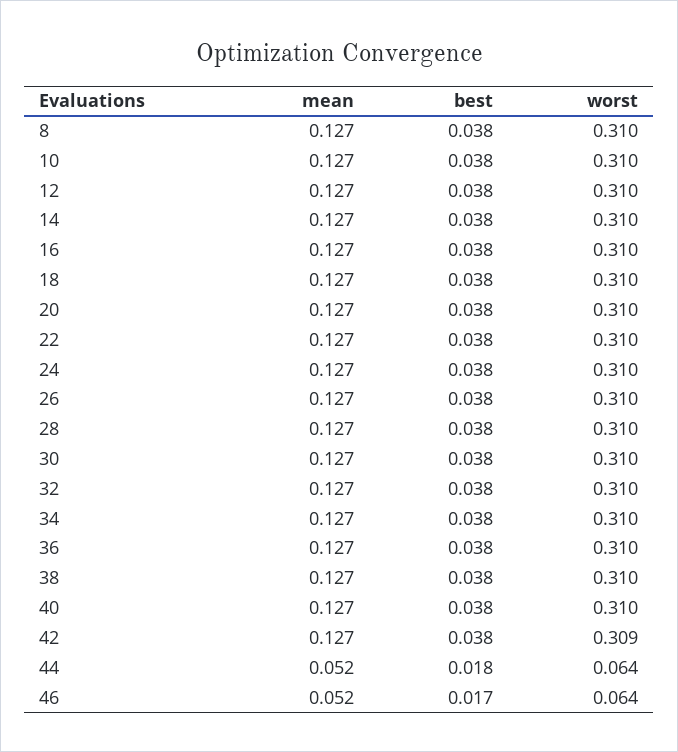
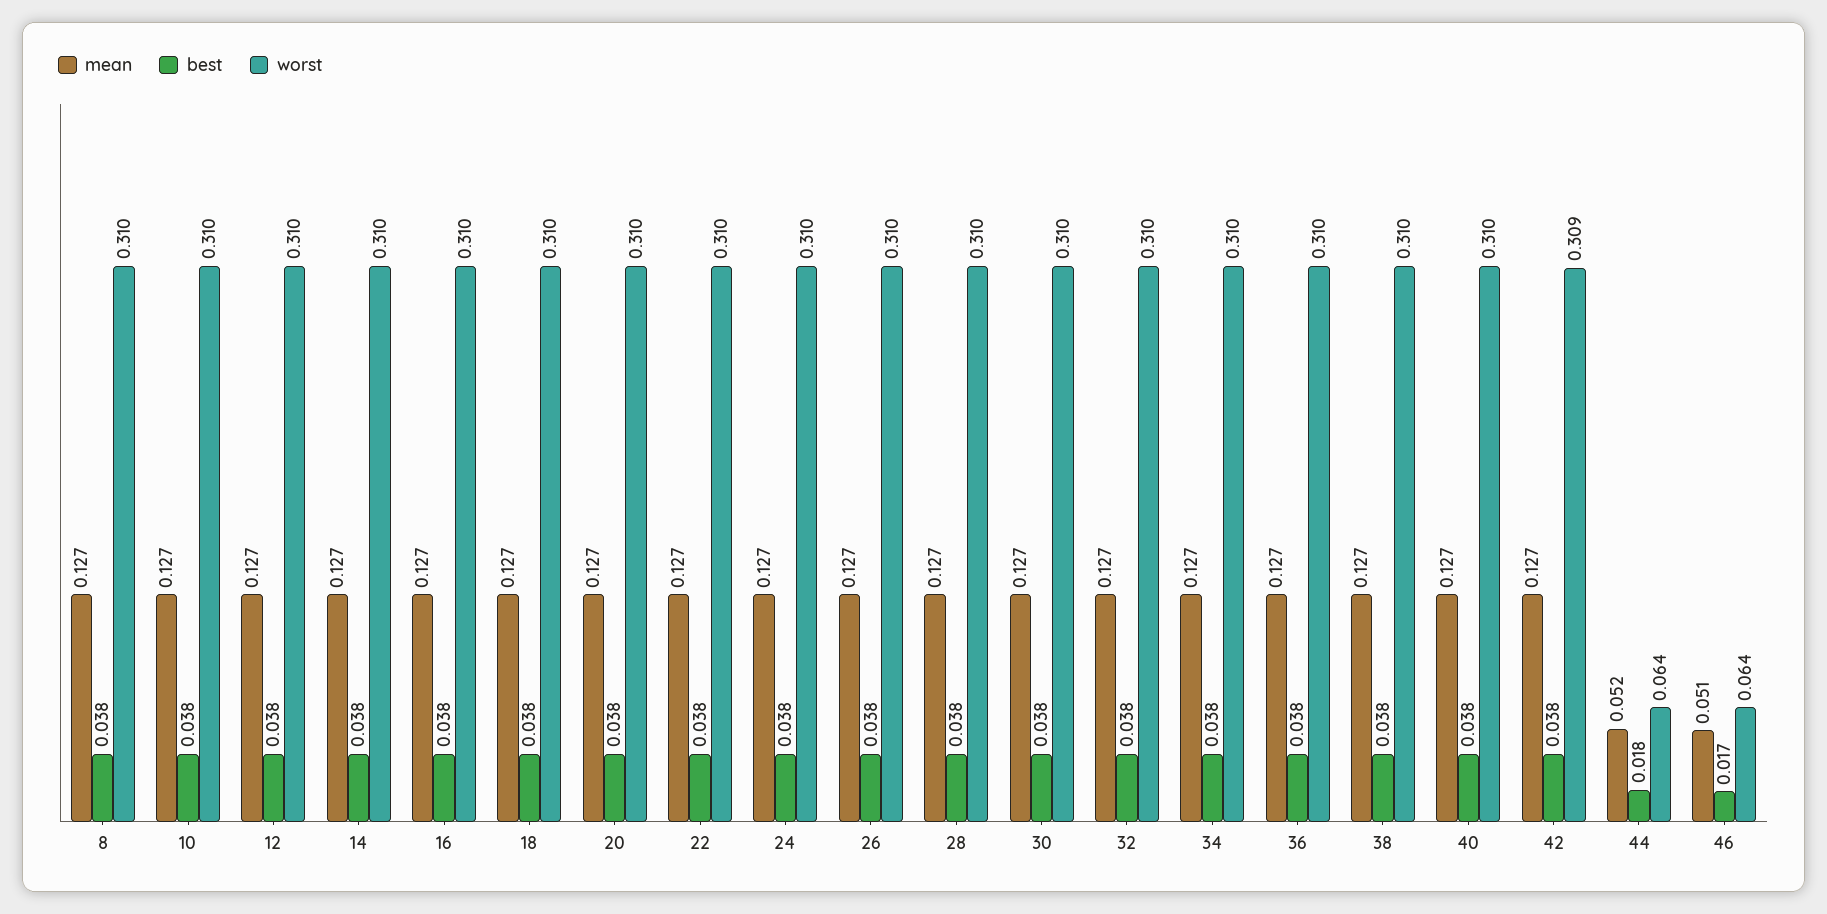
mean, 46: 0.052 -> 0.051

